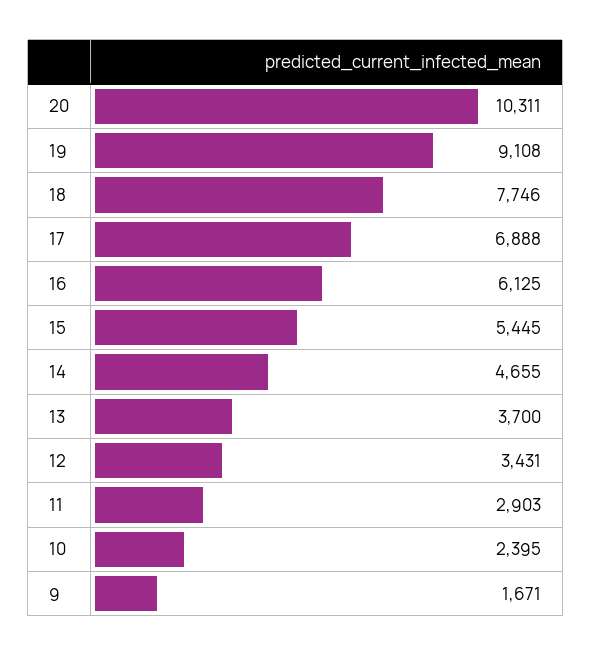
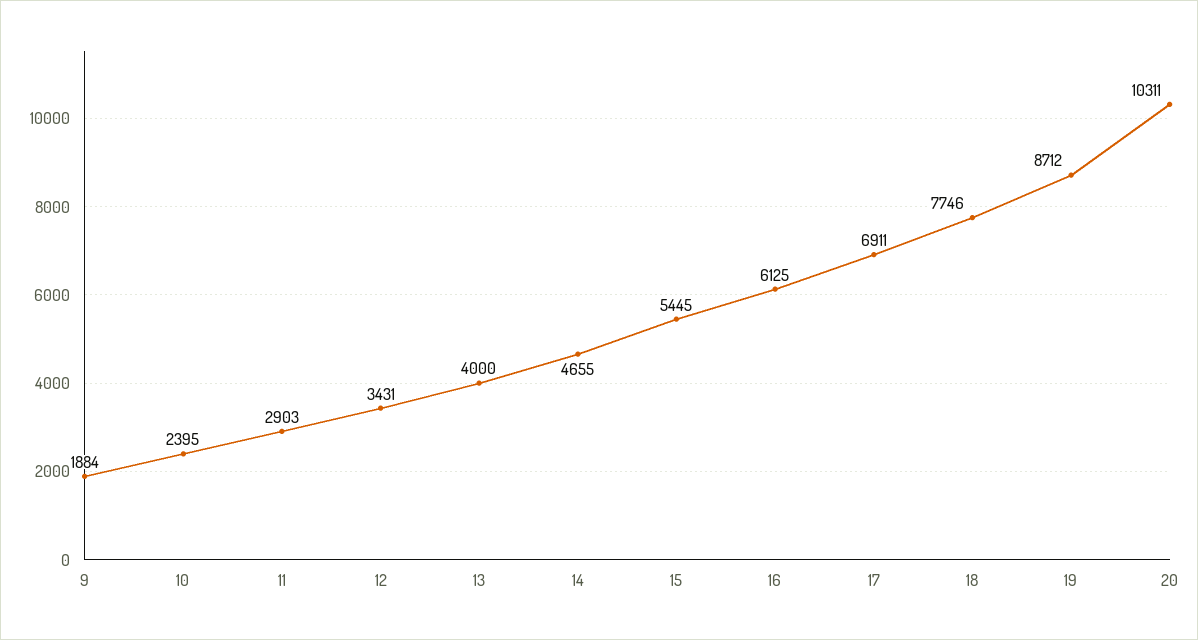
19: 9108 -> 8712
17: 6888 -> 6911
13: 3700 -> 4000
9: 1671 -> 1884

